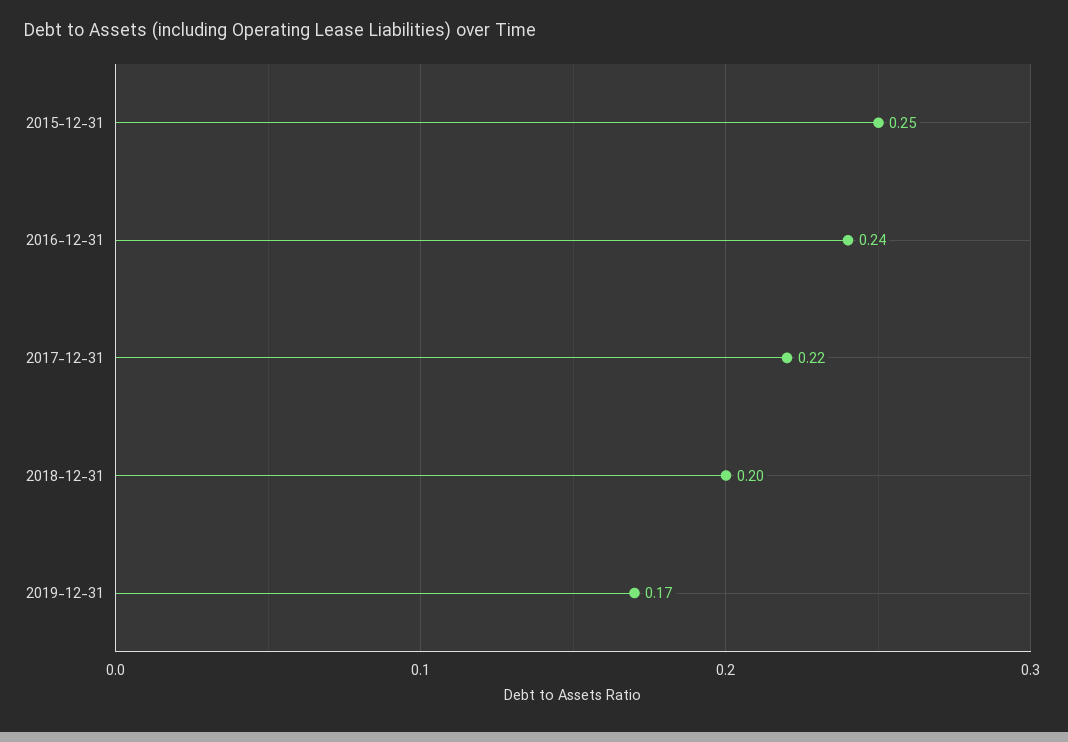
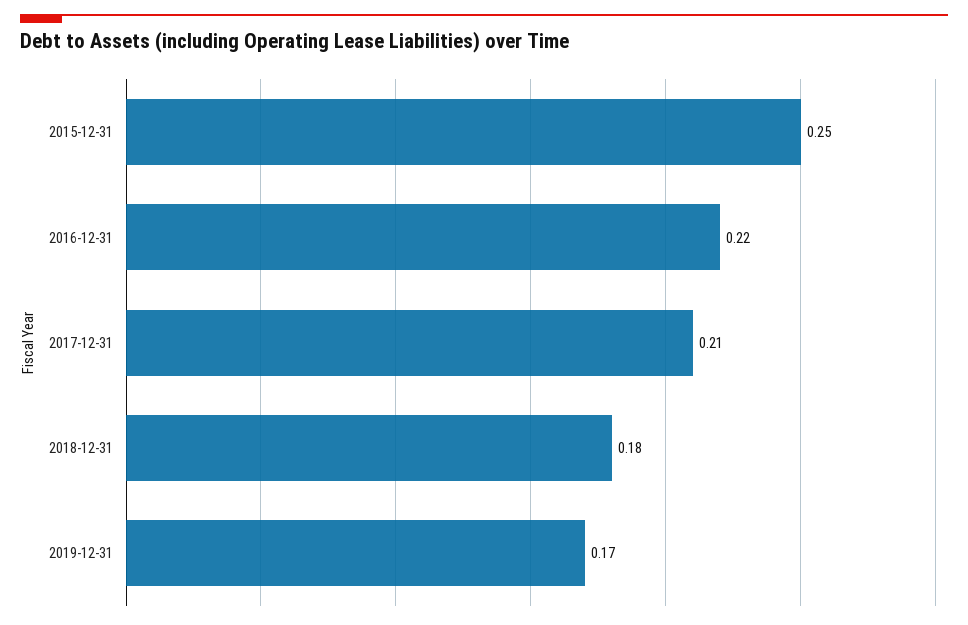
2016-12-31: 0.24 -> 0.22
2017-12-31: 0.22 -> 0.21
2018-12-31: 0.2 -> 0.18

